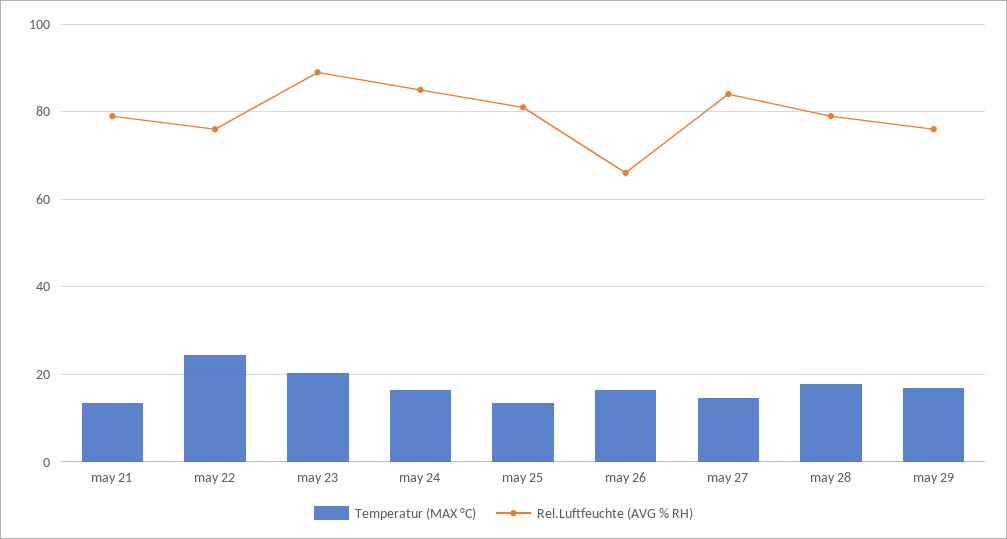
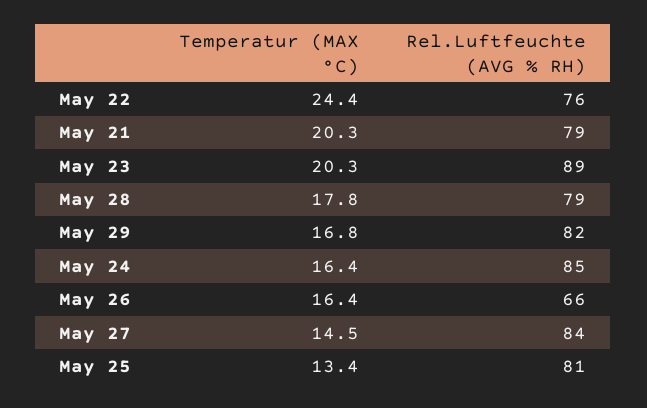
Temperatur (MAX °C), may 21: 14 -> 20.3
Rel.Luftfeuchte (AVG % RH), may 29: 76 -> 82

